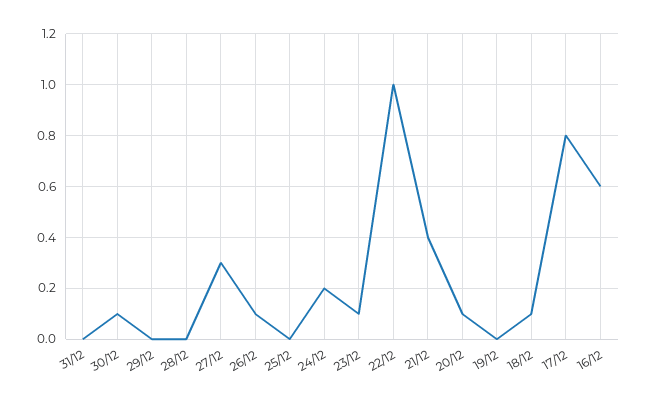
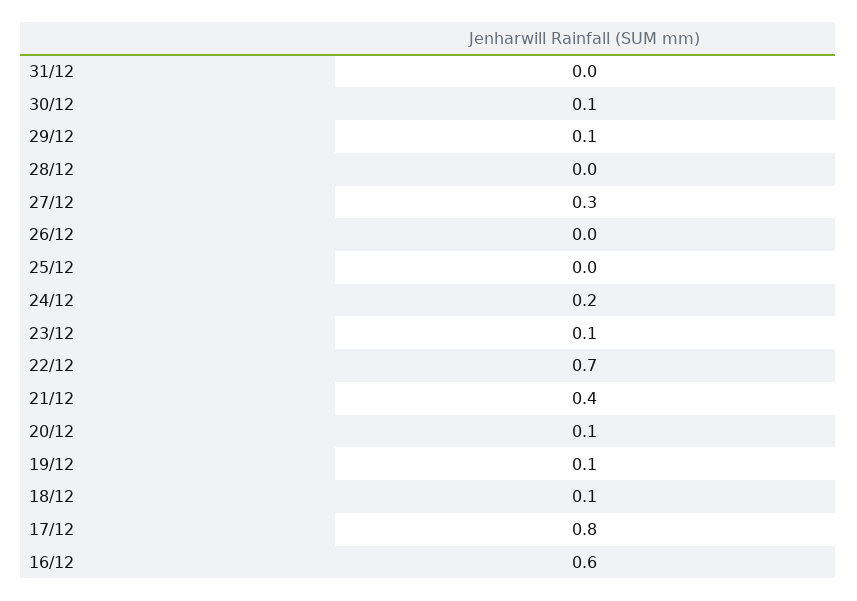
29/12: 0 -> 0.1
26/12: 0.1 -> 0
22/12: 1 -> 0.7
19/12: 0 -> 0.1

